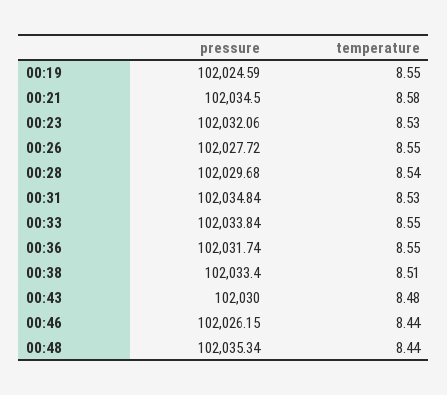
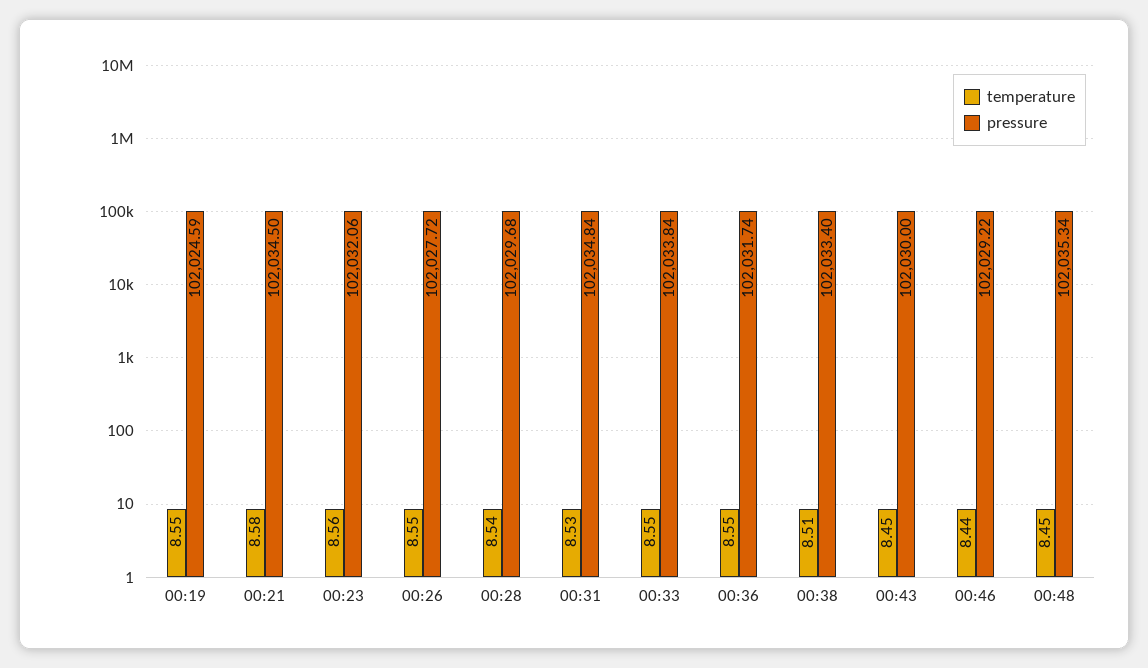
temperature, 00:23: 8.53 -> 8.56
temperature, 00:43: 8.48 -> 8.45
pressure, 00:46: 102026.15 -> 102029.22
temperature, 00:48: 8.44 -> 8.45

